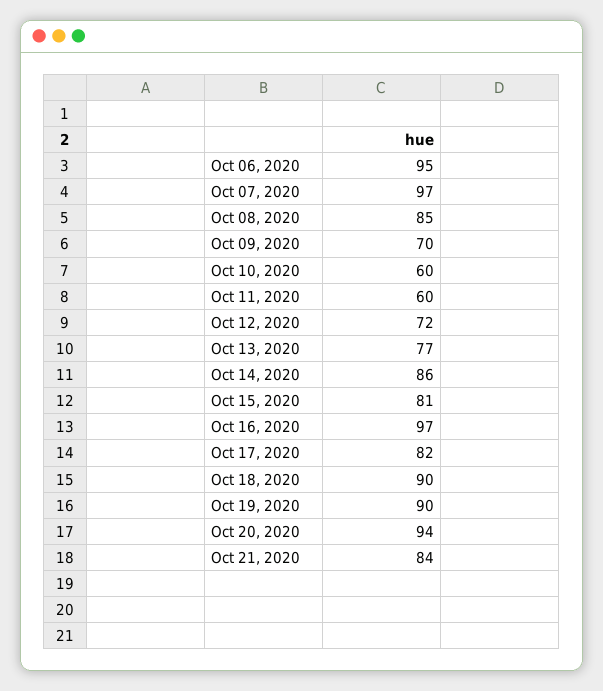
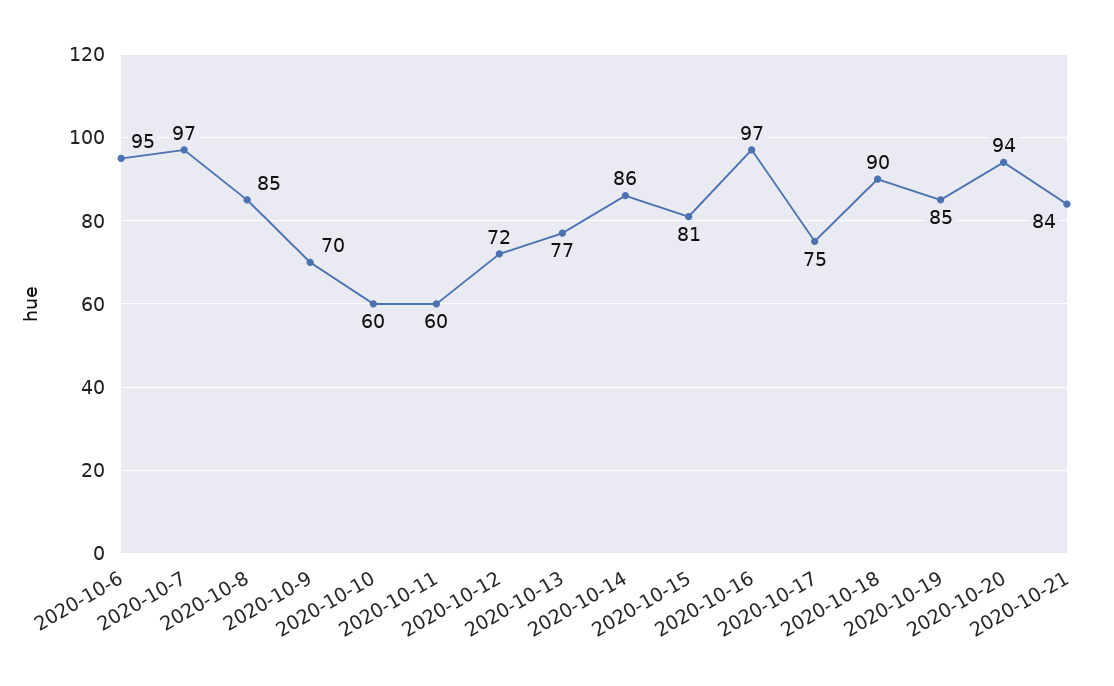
Oct 17, 2020: 82 -> 75
Oct 19, 2020: 90 -> 85

